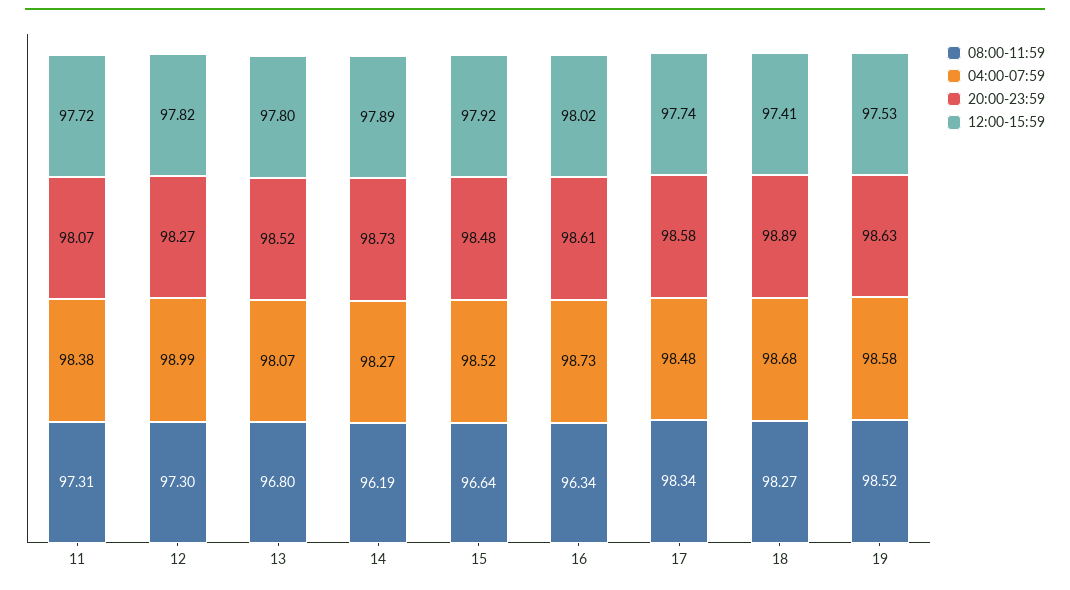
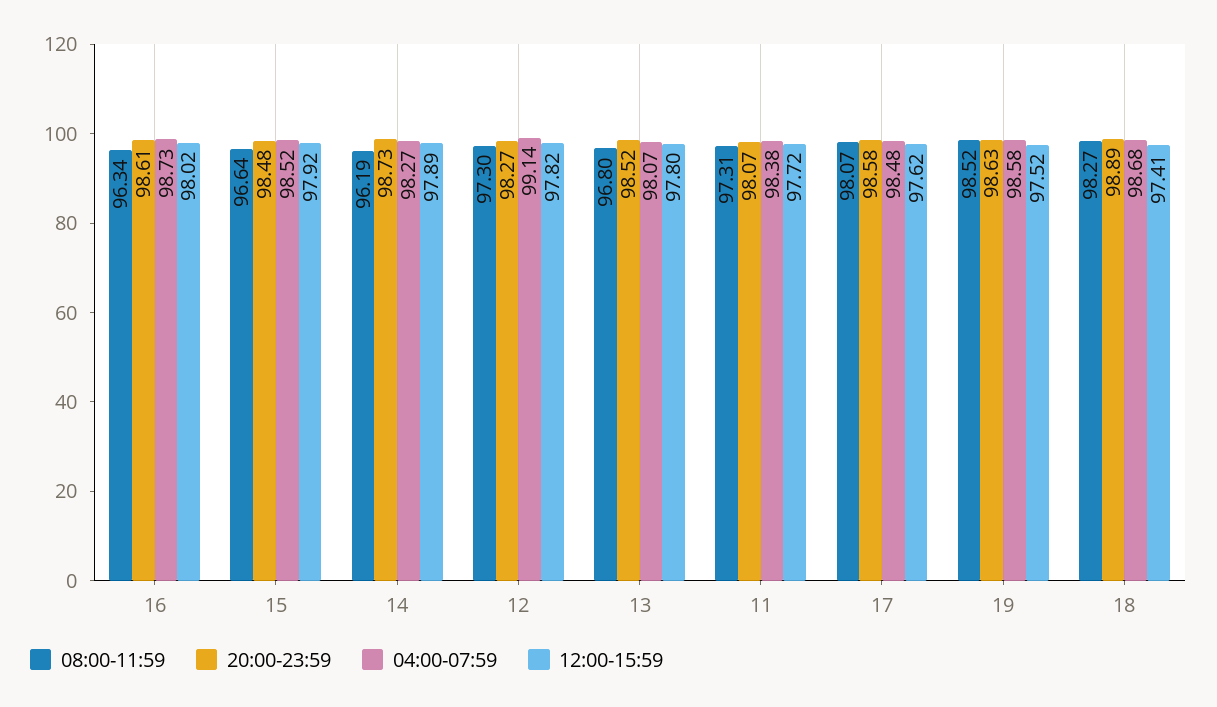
04:00-07:59, 12: 98.99 -> 99.14
08:00-11:59, 17: 98.34 -> 98.07
12:00-15:59, 17: 97.74 -> 97.62
12:00-15:59, 19: 97.53 -> 97.52

